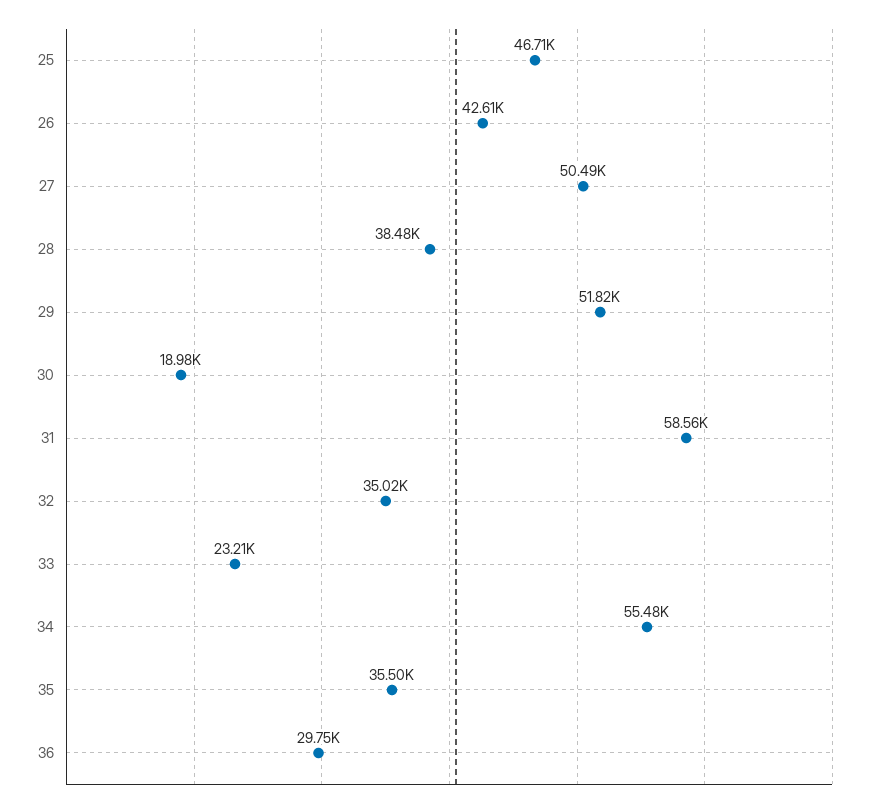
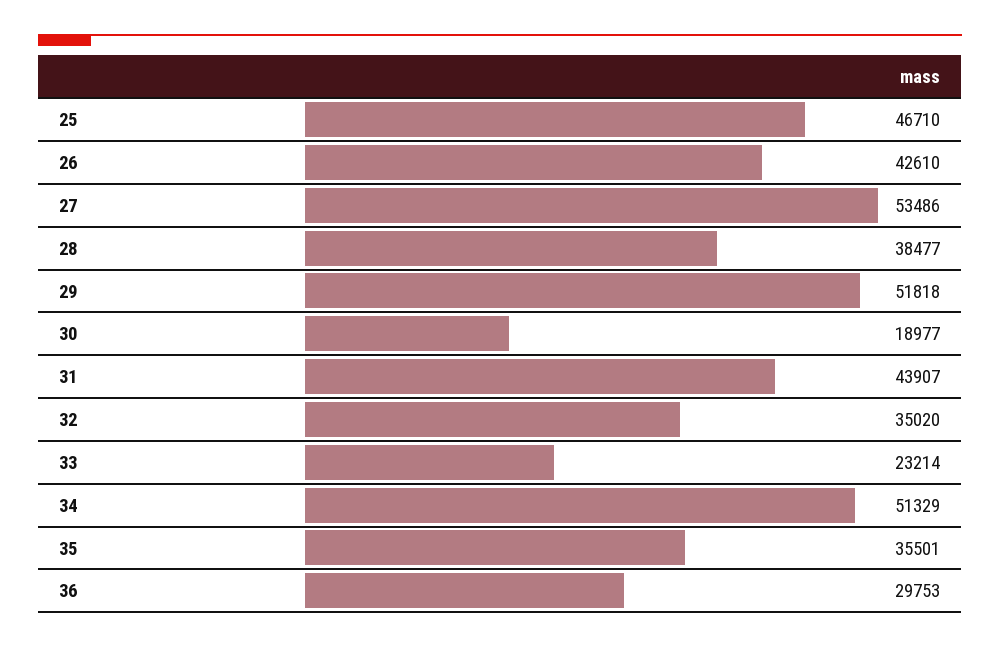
27: 50490 -> 53486
31: 58560 -> 43907
34: 55480 -> 51329

